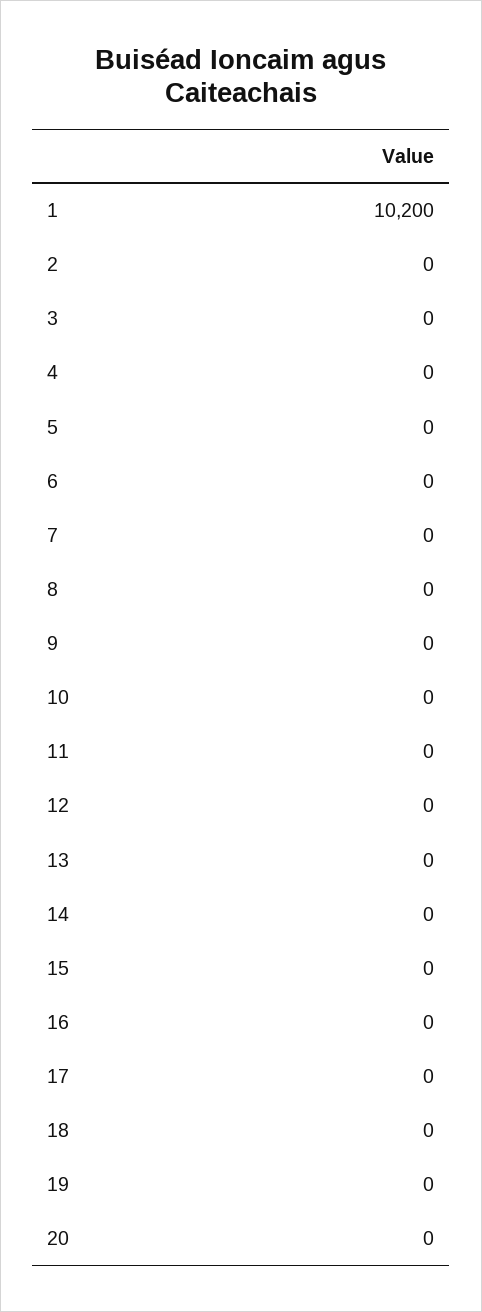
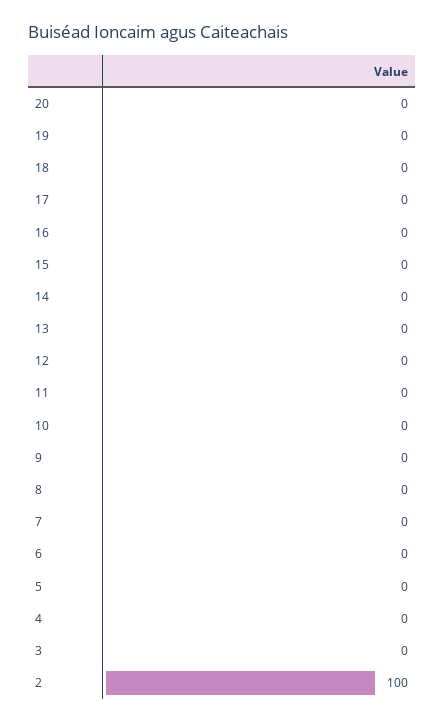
1: 10200 -> none
2: 0 -> 100

